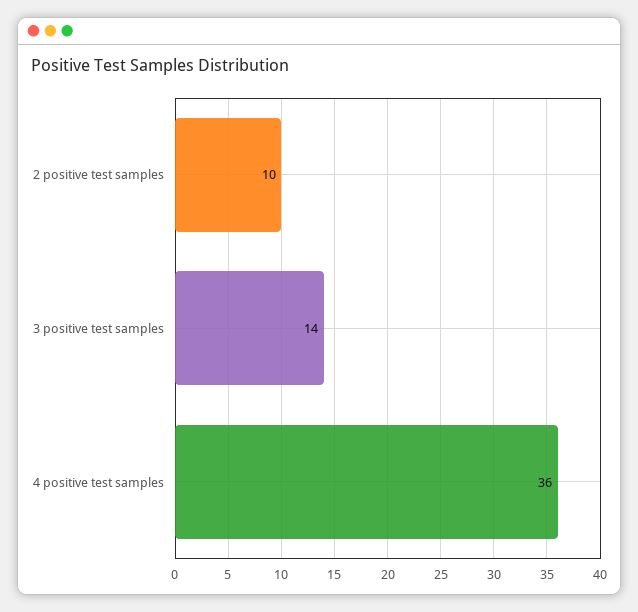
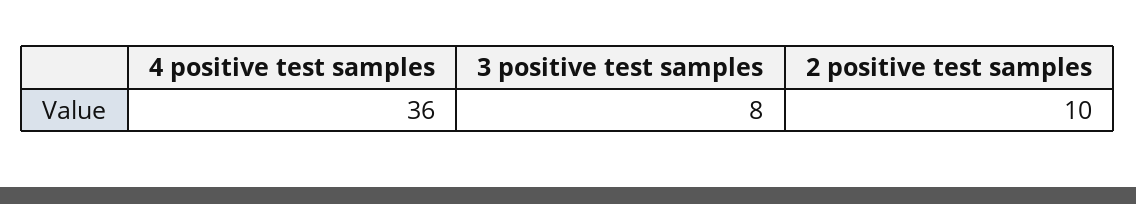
3 positive test samples: 14 -> 8

